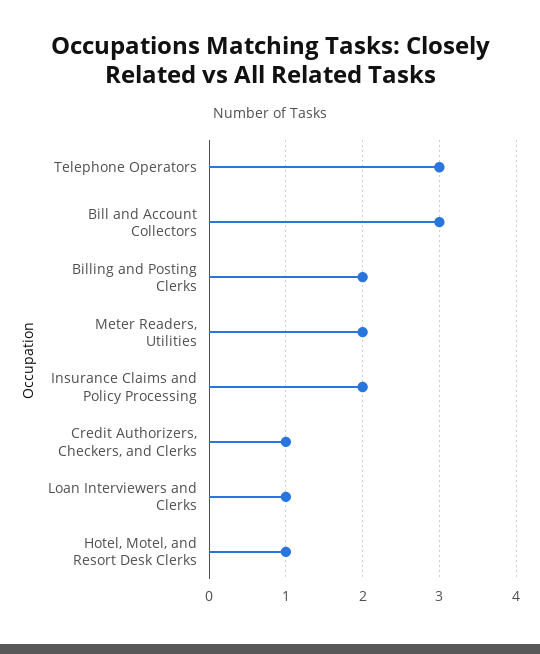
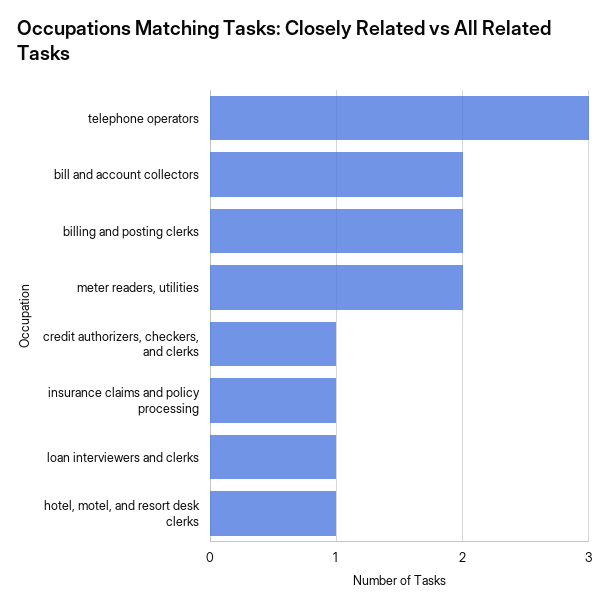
Bill and Account Collectors: 3 -> 2
Insurance Claims and Policy Processing: 2 -> 1

